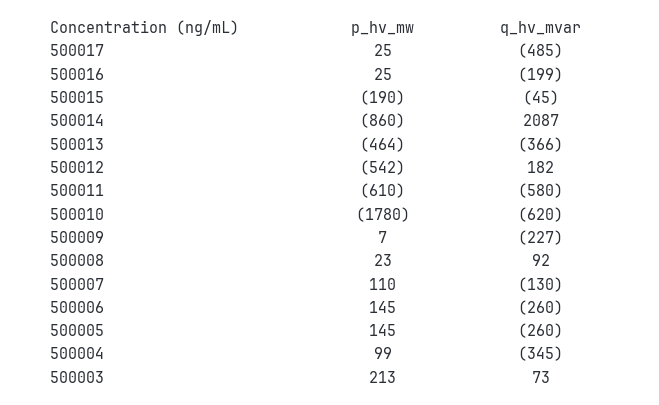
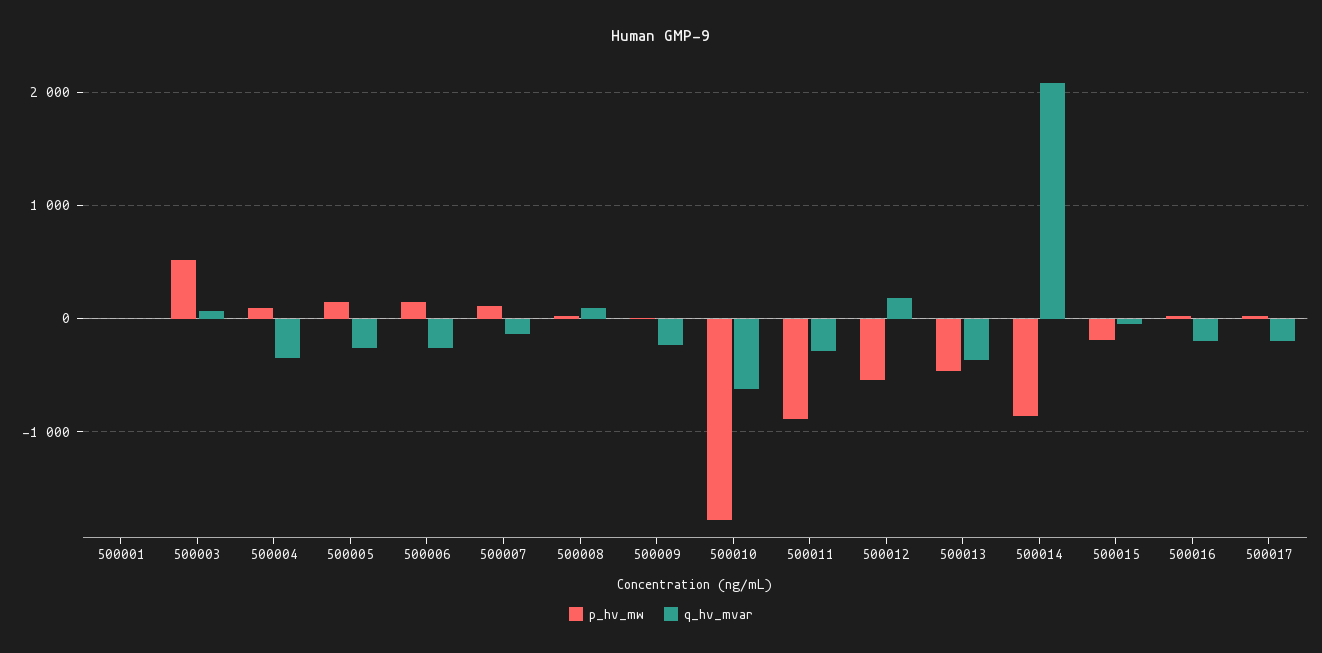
q_hv_mvar, 500017: -485 -> -200
p_hv_mw, 500011: -610 -> -900
q_hv_mvar, 500011: -580 -> -300
p_hv_mw, 500003: 213 -> 500
p_hv_mw, 500001: none -> 0
q_hv_mvar, 500001: none -> 0

